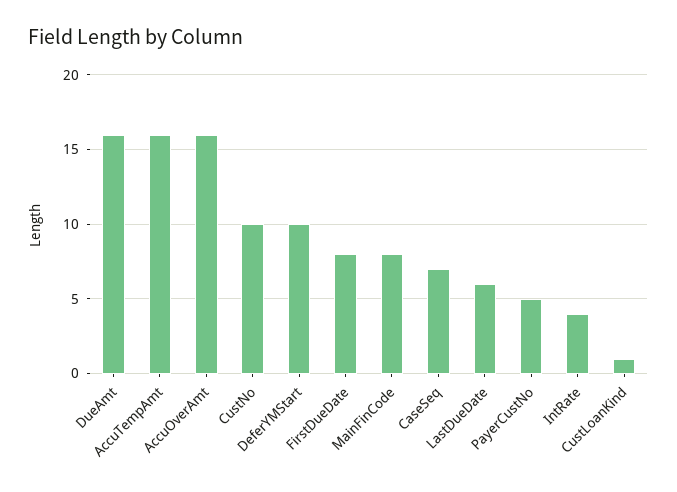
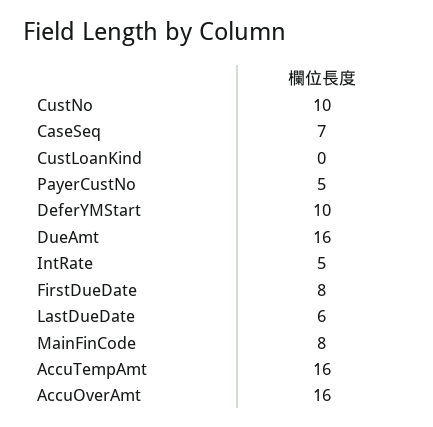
IntRate: 4 -> 5
CustLoanKind: 1 -> 0

